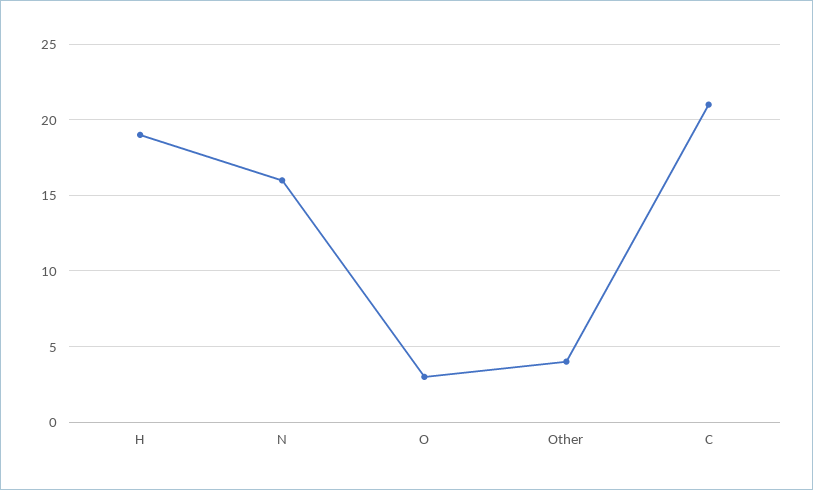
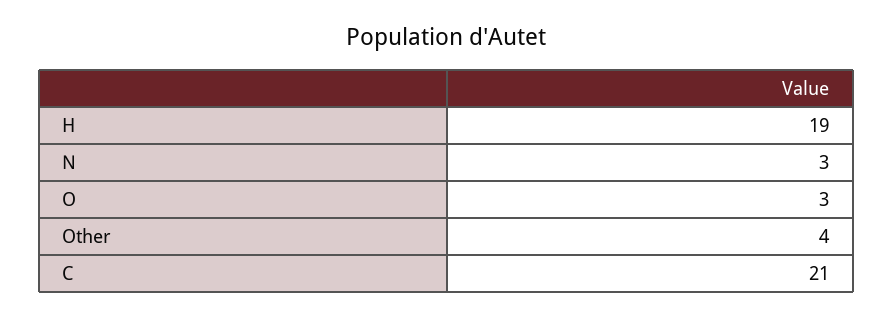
N: 16 -> 3

